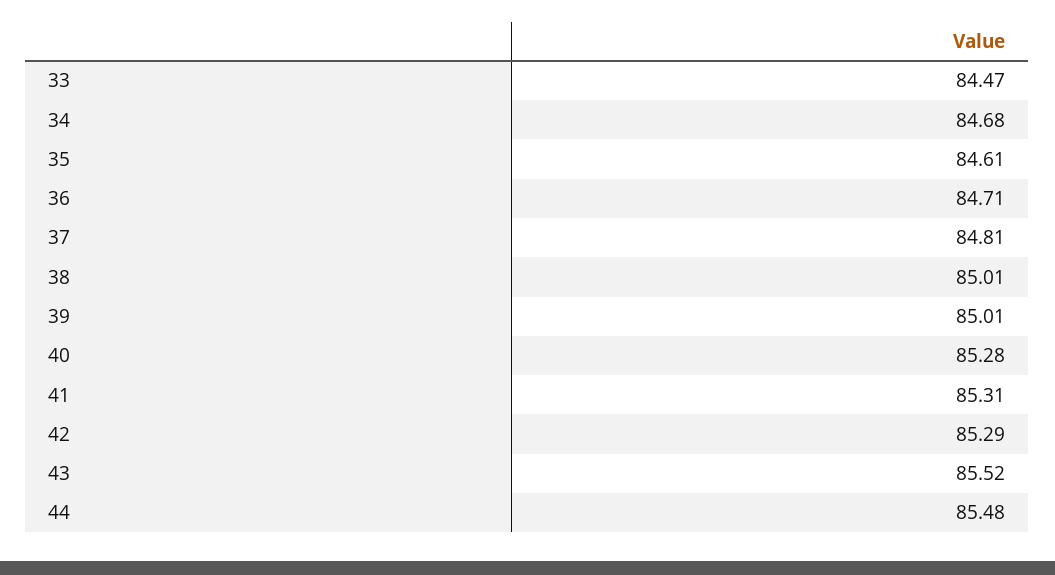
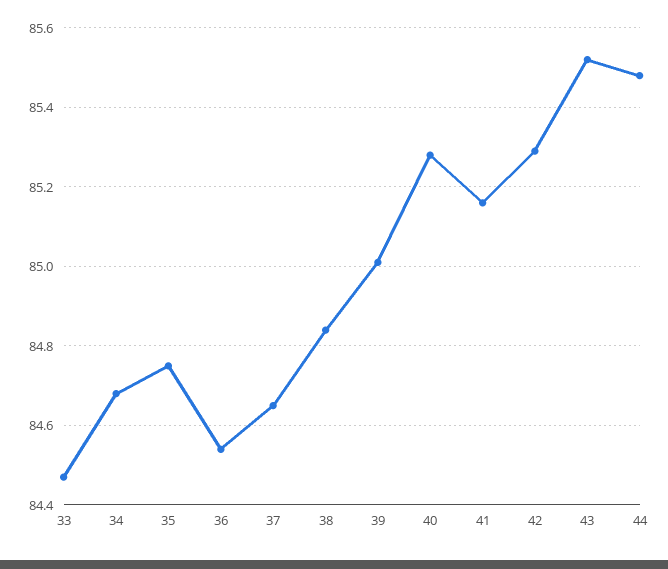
35: 84.61 -> 84.75
36: 84.71 -> 84.55
37: 84.81 -> 84.65
38: 85.01 -> 84.85
41: 85.31 -> 85.15

